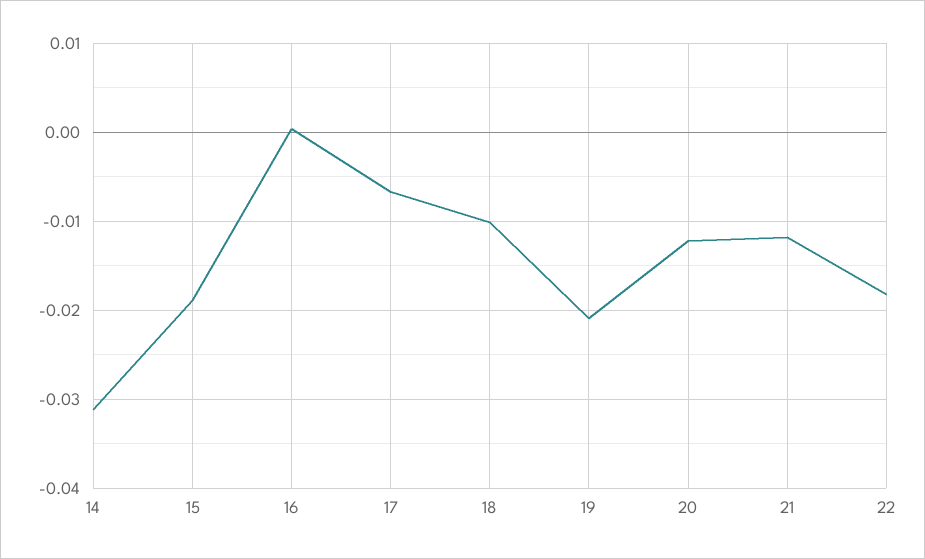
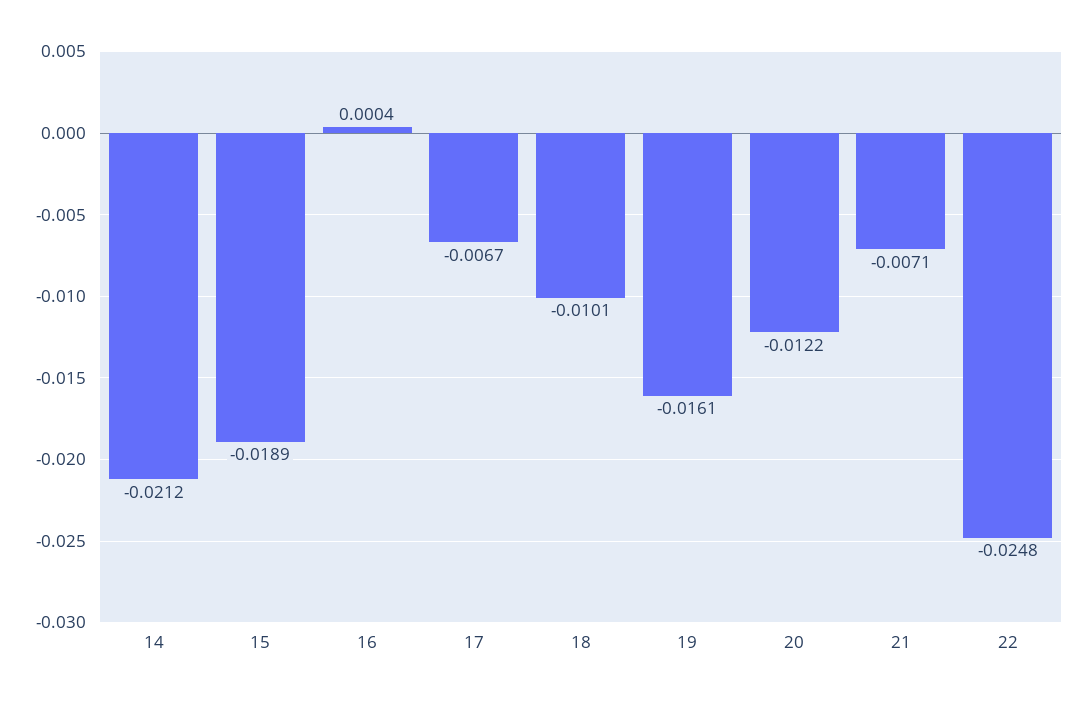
14: -0.031 -> -0.0212
19: -0.021 -> -0.0161
21: -0.012 -> -0.0071
22: -0.018 -> -0.0248

